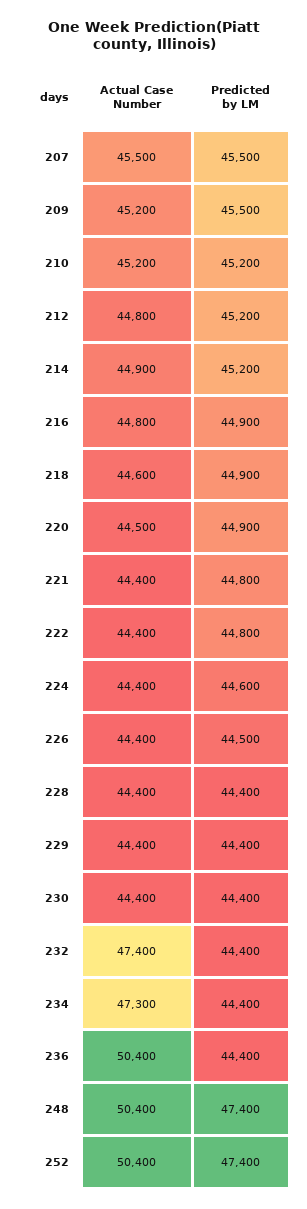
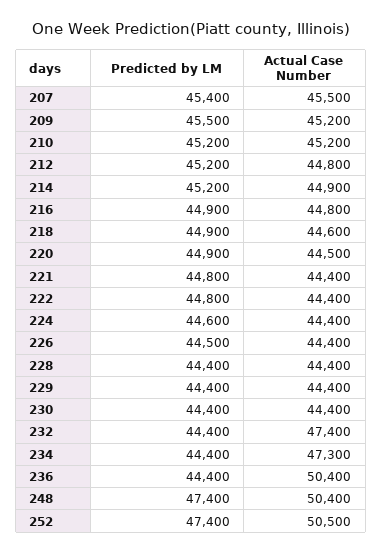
Predicted by LM, 207: 45500 -> 45400
Actual Case Number, 252: 50400 -> 50500

